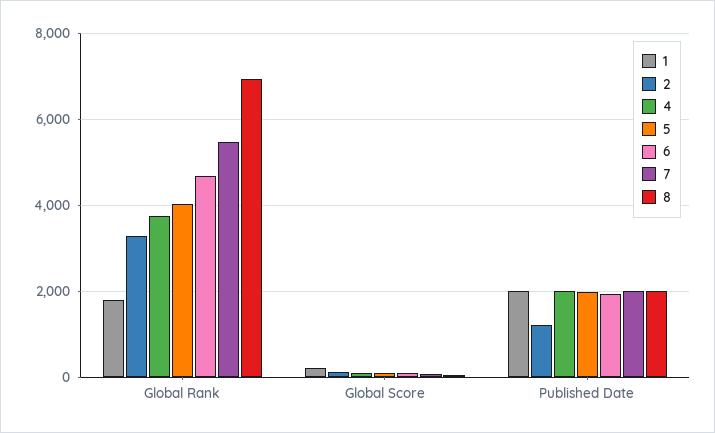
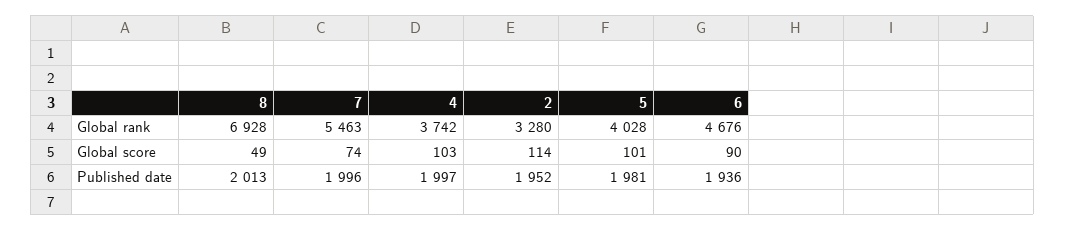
1, Global Rank: 1800 -> none
1, Global Score: 200 -> none
1, Published Date: 2000 -> none
2, Published Date: 1200 -> 1952

